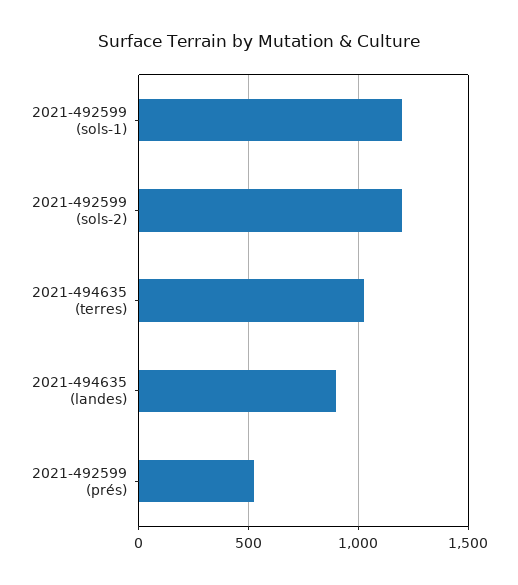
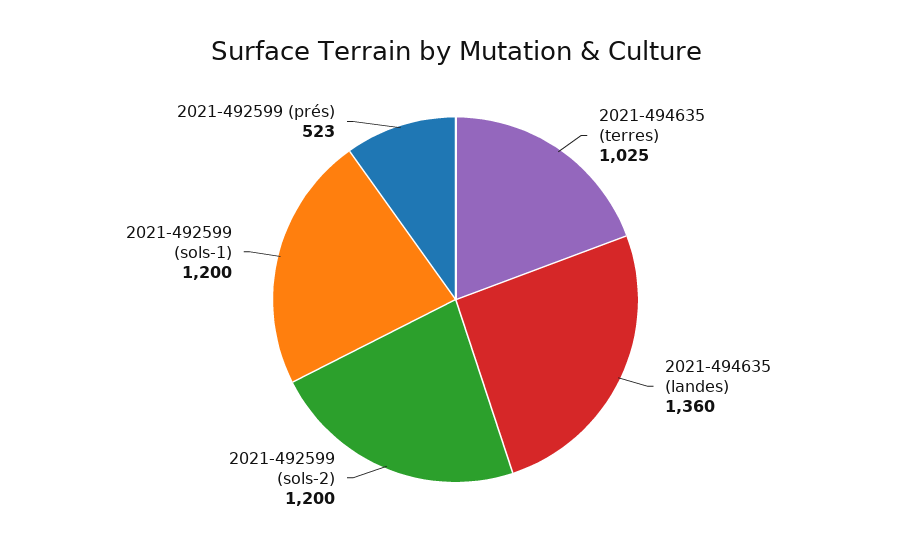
2021-494635 (landes): 900 -> 1360

